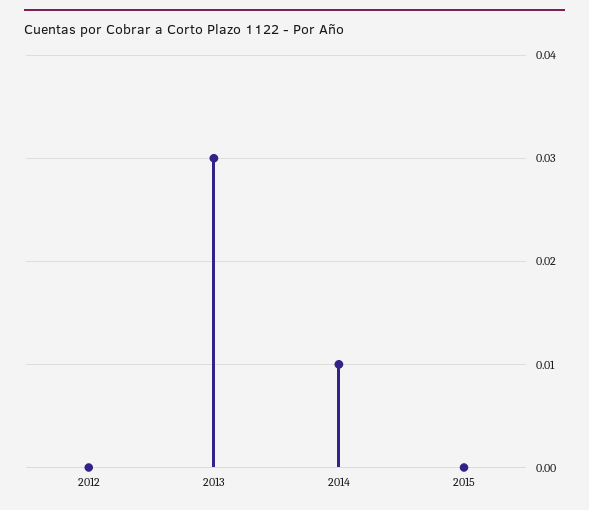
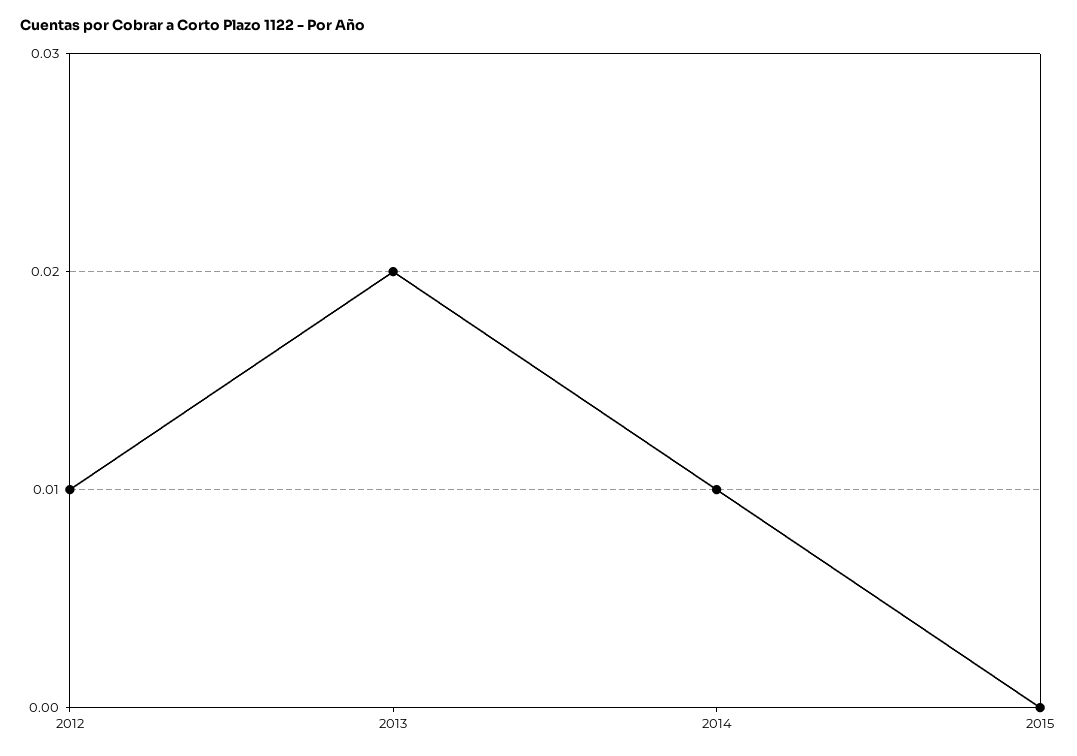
2012: 0 -> 0.01
2013: 0.03 -> 0.02

